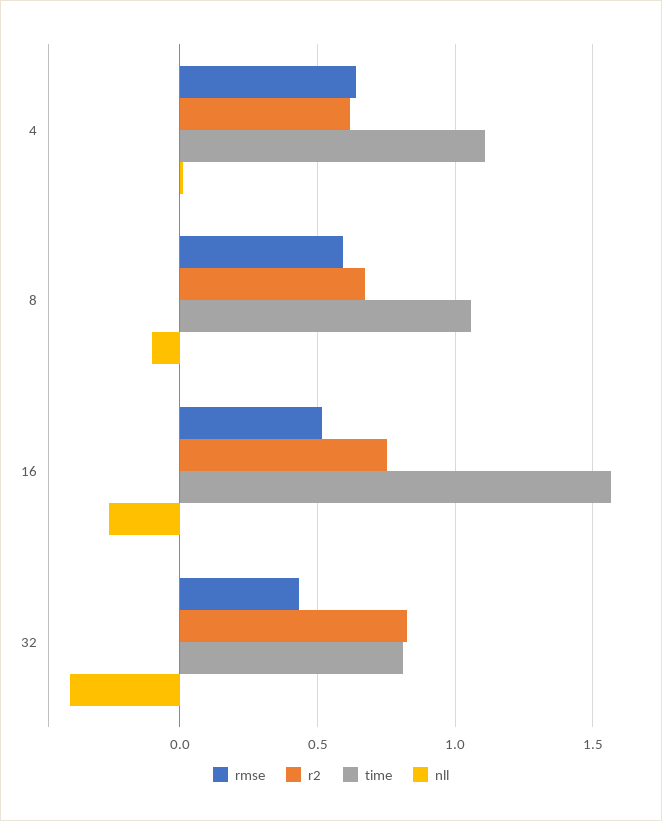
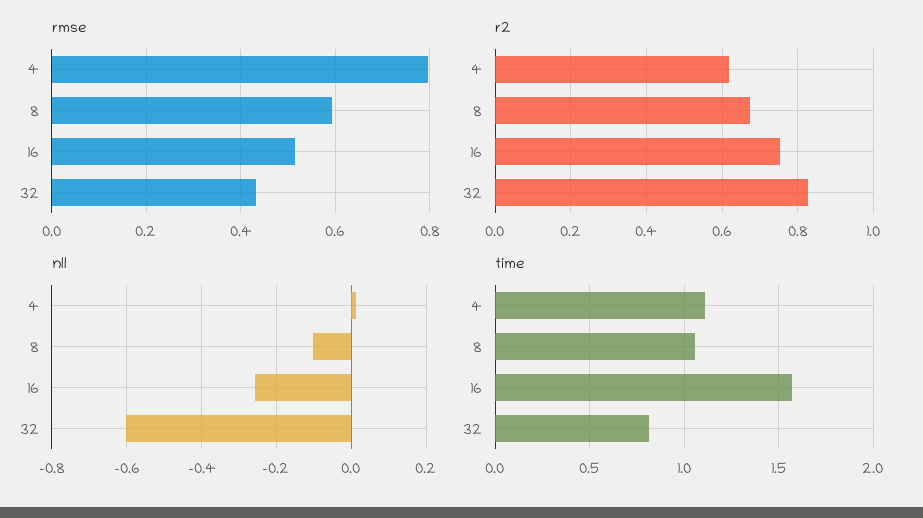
rmse, 4: 0.65 -> 0.8
nll, 32: -0.4 -> -0.6

